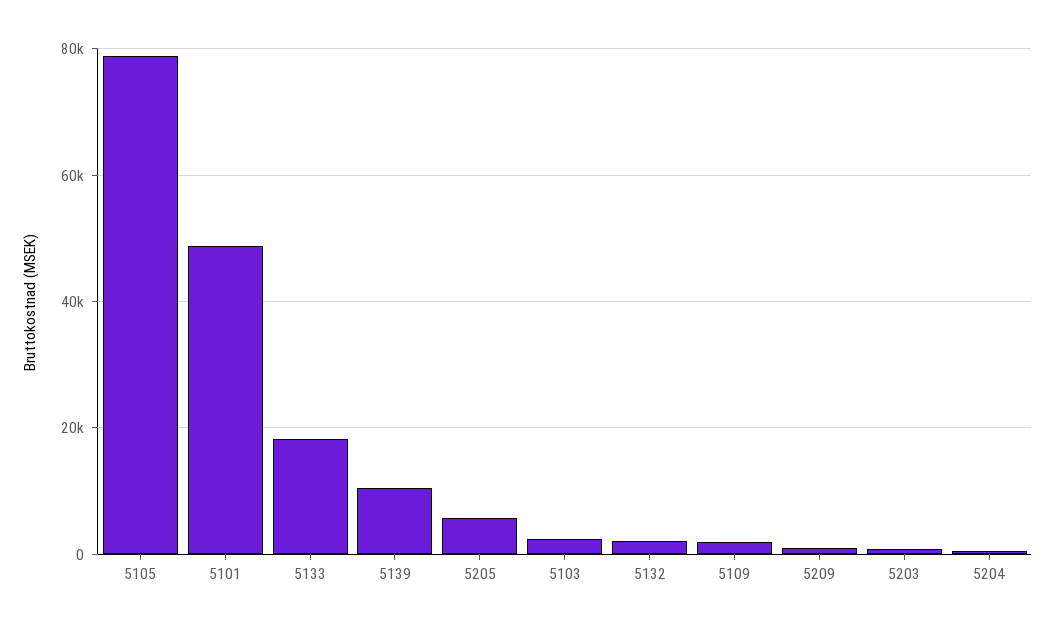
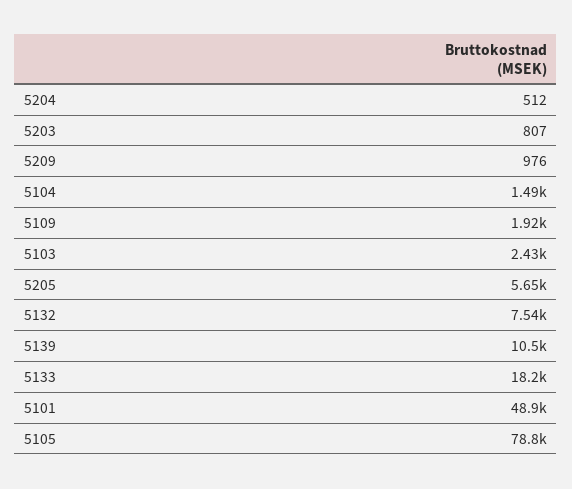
5132: 2000 -> 7540
5104: none -> 1490

